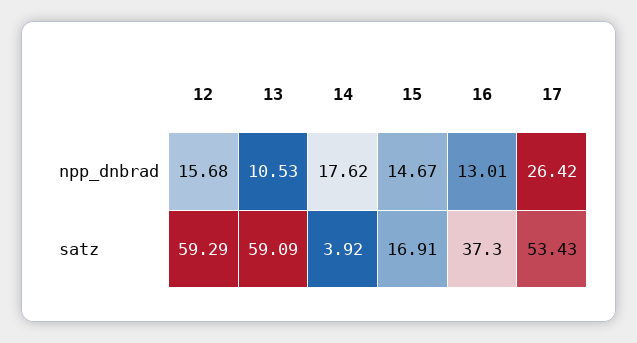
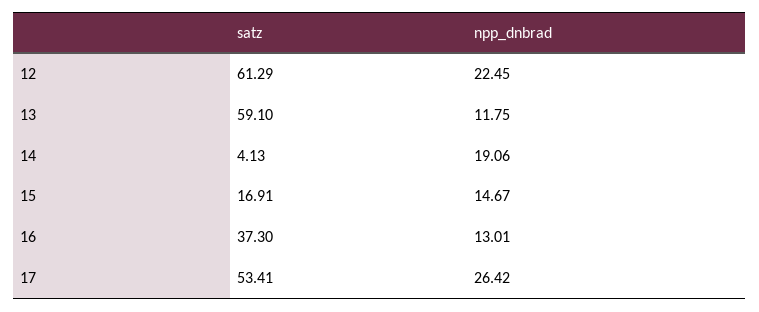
12, npp_dnbrad: 15.68 -> 22.45
13, npp_dnbrad: 10.53 -> 11.75
14, npp_dnbrad: 17.62 -> 19.06
12, satz: 59.29 -> 61.29
13, satz: 59.09 -> 59.1
14, satz: 3.92 -> 4.13
17, satz: 53.43 -> 53.41

